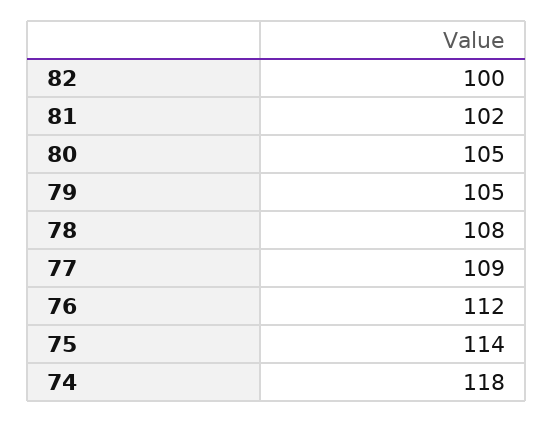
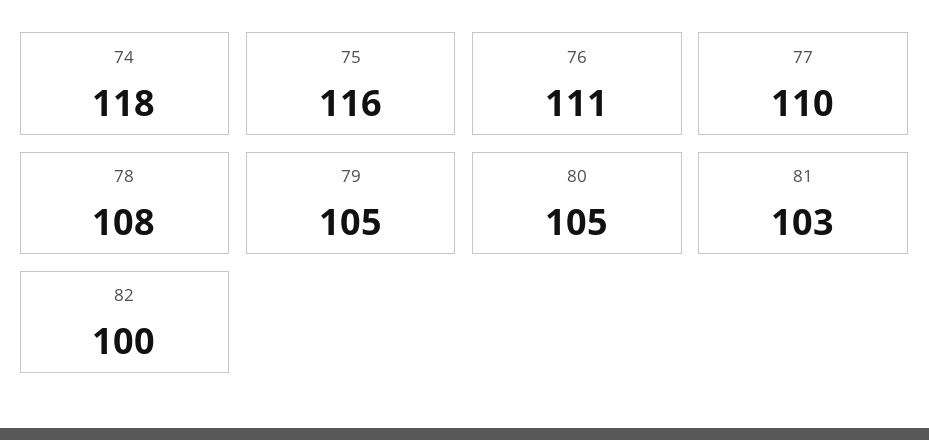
81: 102 -> 103
77: 109 -> 110
76: 112 -> 111
75: 114 -> 116

